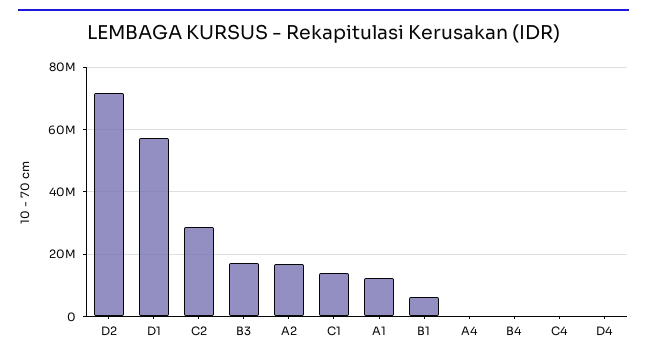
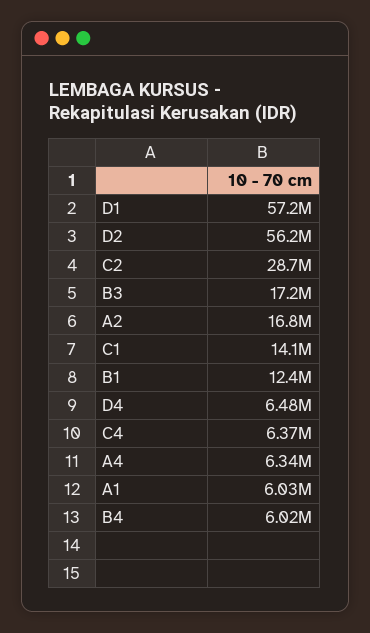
D2: 72000000 -> 56200000
A1: 12000000 -> 6030000
B1: 6000000 -> 12400000
A4: 0 -> 6340000
B4: 0 -> 6020000
C4: 0 -> 6370000
D4: 0 -> 6480000

